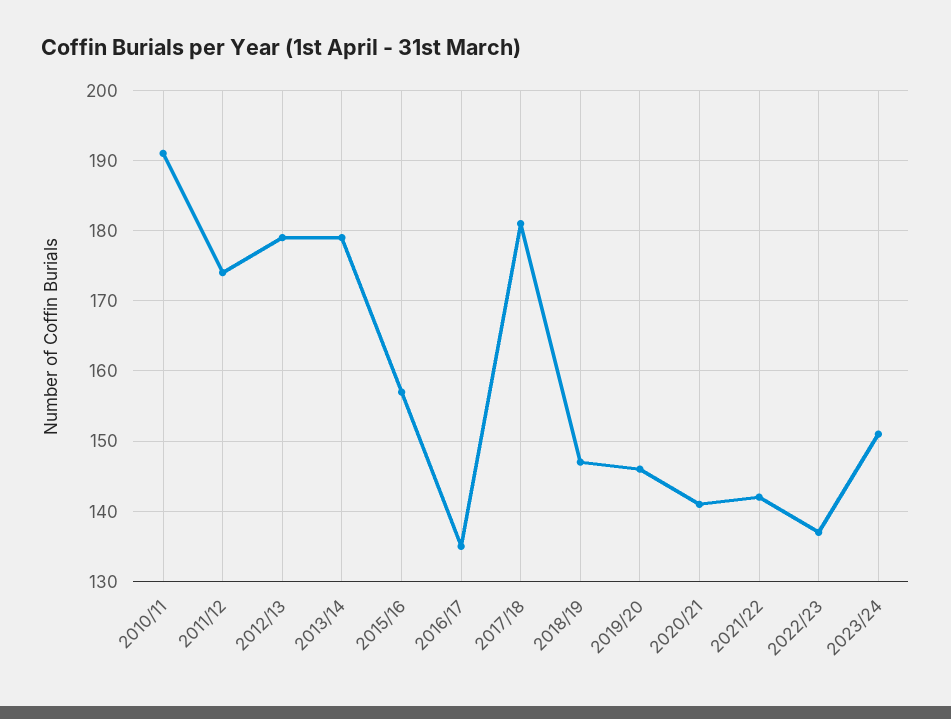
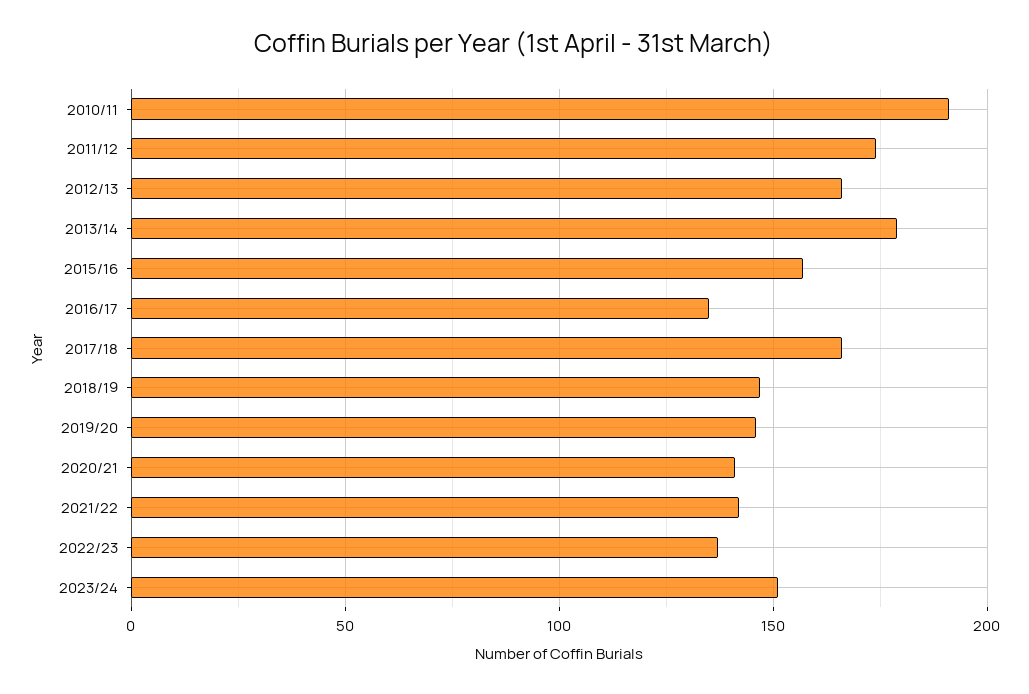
2012/13: 179 -> 165
2017/18: 181 -> 165

